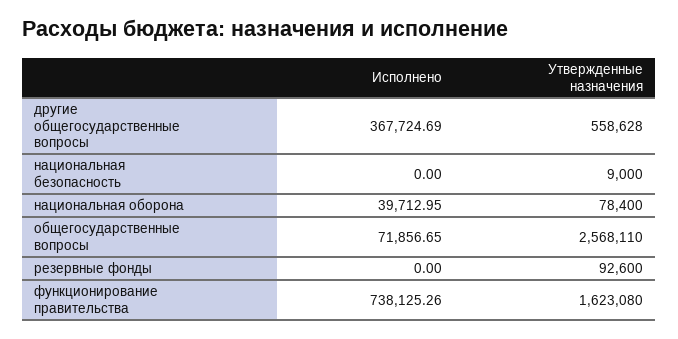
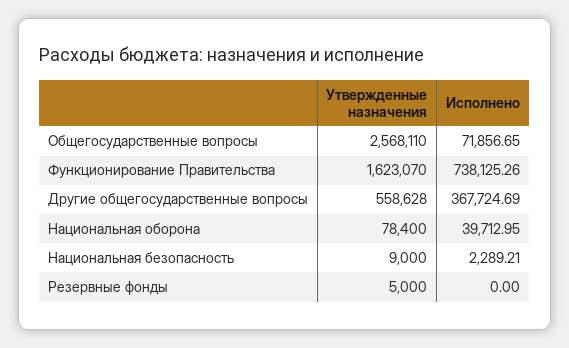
Исполнено, национальная безопасность: 0 -> 2289.21
Утвержденные назначения, резервные фонды: 92600 -> 5000
Утвержденные назначения, функционирование правительства: 1623080 -> 1623070

